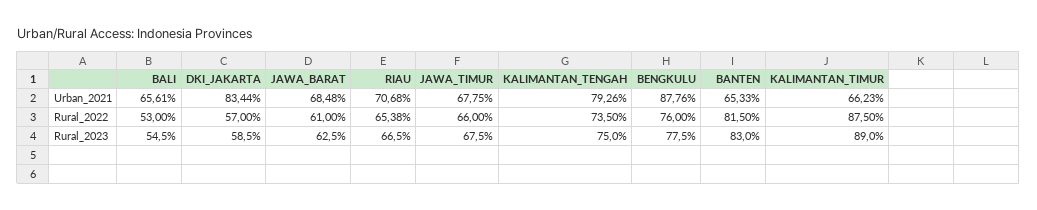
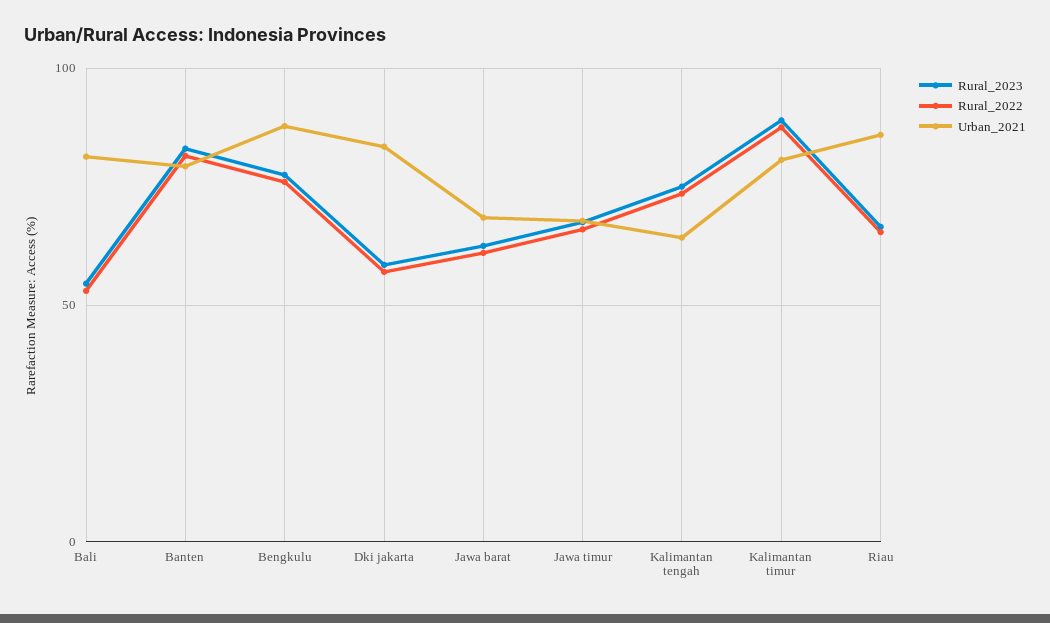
Urban_2021, BALI: 65.61 -> 80
Urban_2021, RIAU: 70.68 -> 85
Urban_2021, KALIMANTAN_TENGAH: 79.26 -> 65
Urban_2021, BANTEN: 65.33 -> 80
Urban_2021, KALIMANTAN_TIMUR: 66.23 -> 80

